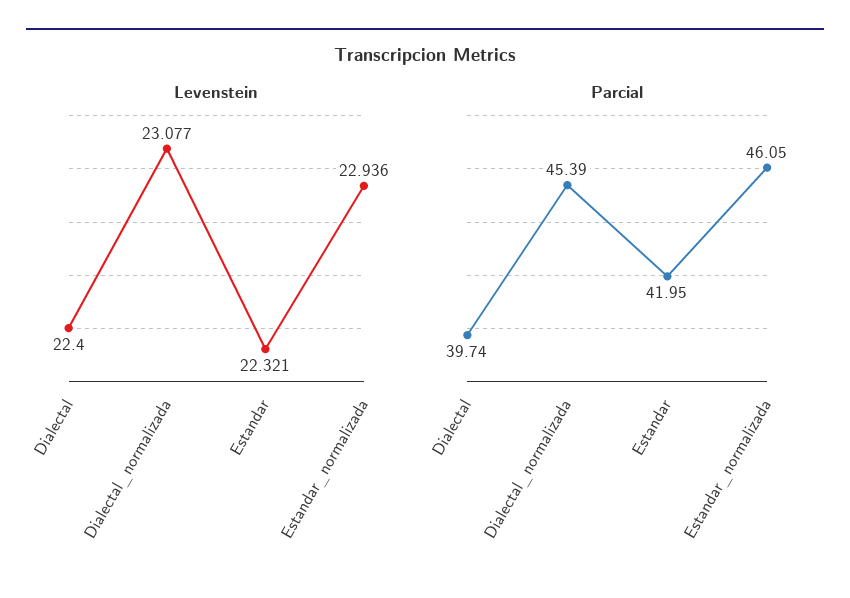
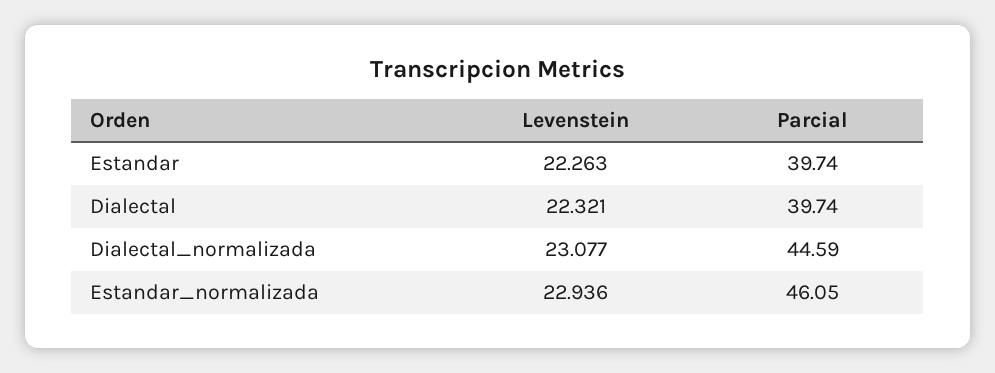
Levenstein, Dialectal: 22.4 -> 22.321
Levenstein, Estandar: 22.321 -> 22.263
Parcial, Dialectal_normalizada: 45.39 -> 44.59
Parcial, Estandar: 41.95 -> 39.74

